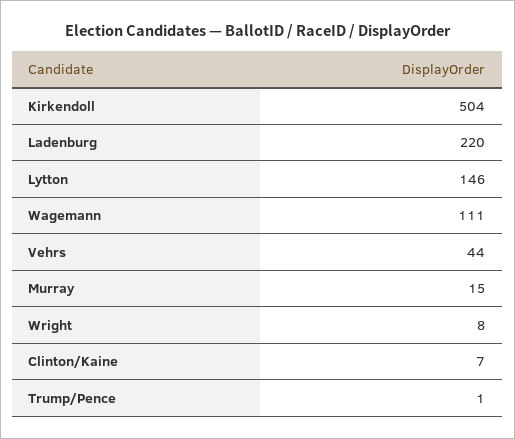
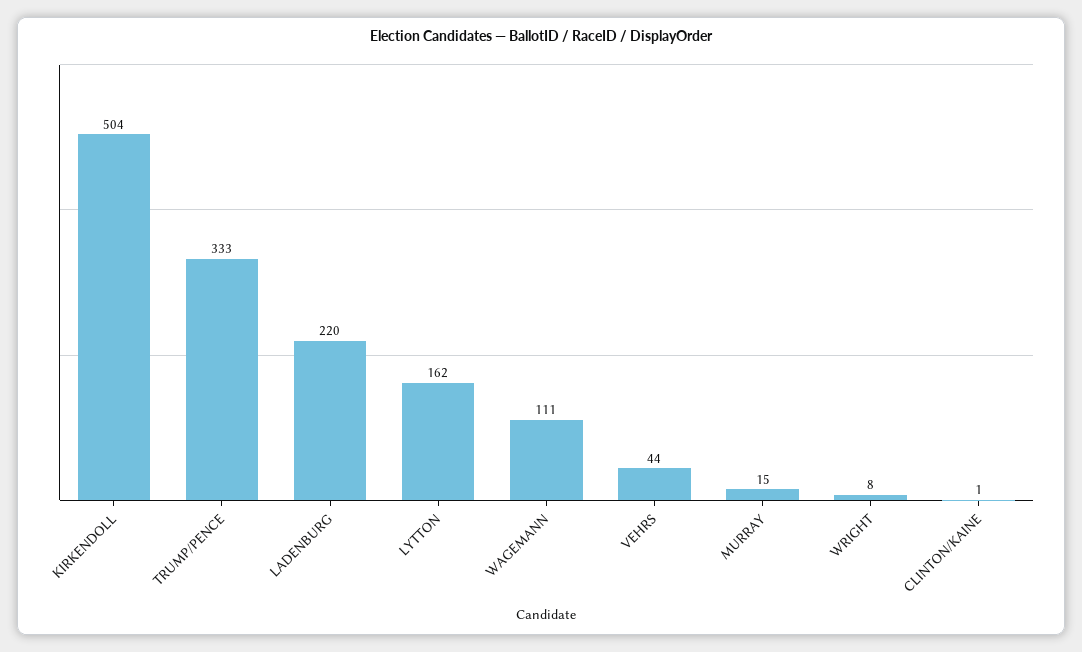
Lytton: 146 -> 162
Clinton/Kaine: 7 -> 1
Trump/Pence: 1 -> 333

